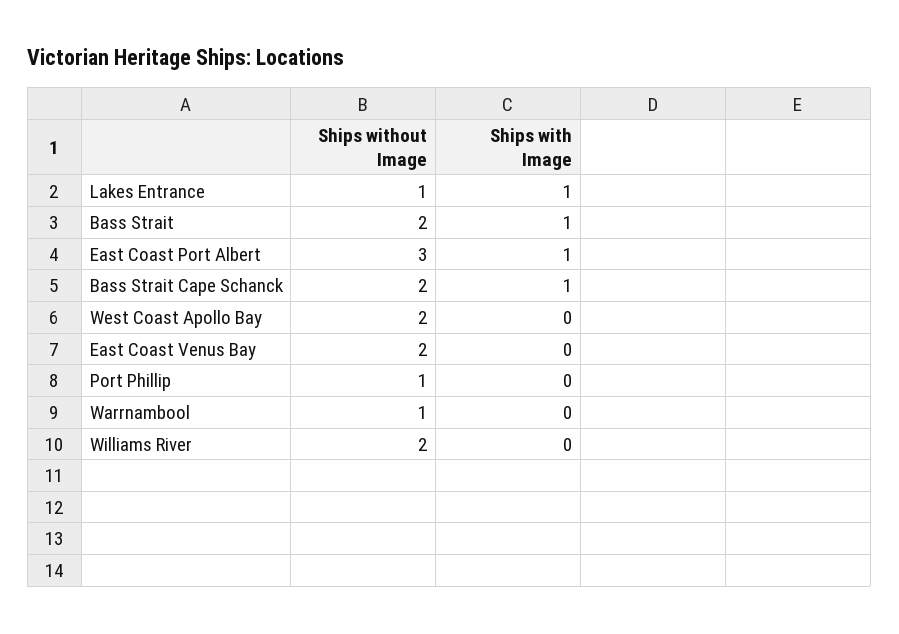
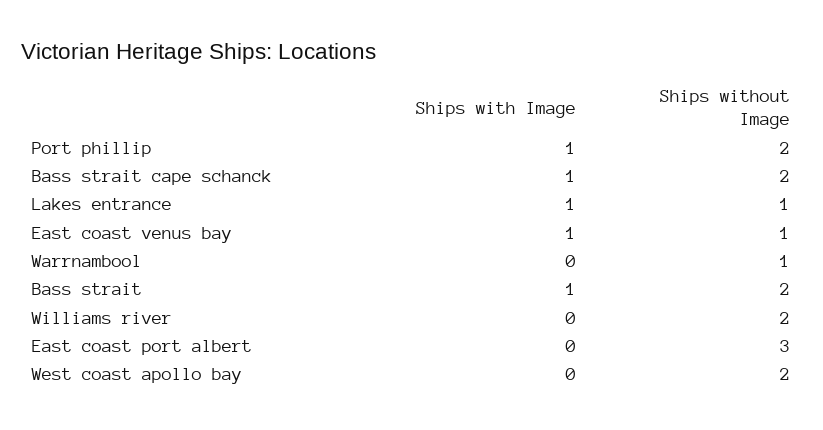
Ships with Image, East Coast Port Albert: 1 -> 0
Ships without Image, East Coast Venus Bay: 2 -> 1
Ships with Image, East Coast Venus Bay: 0 -> 1
Ships without Image, Port Phillip: 1 -> 2
Ships with Image, Port Phillip: 0 -> 1

